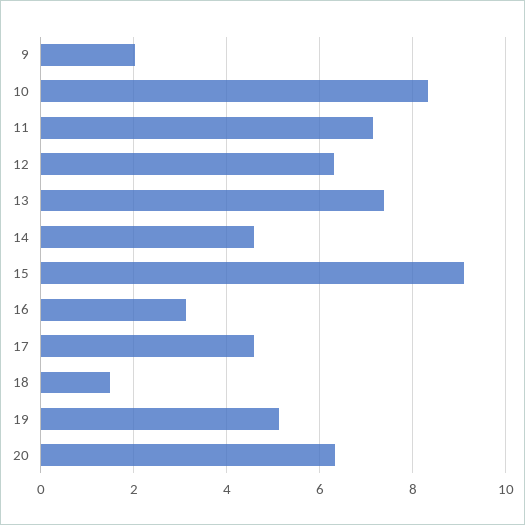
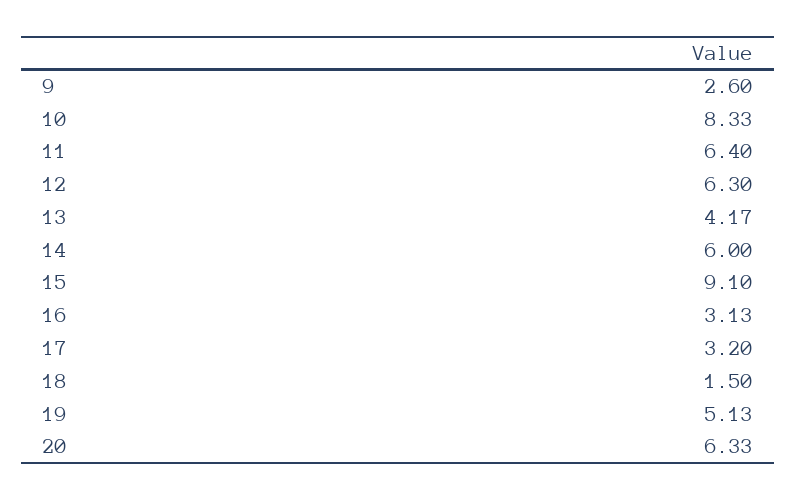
9: 2 -> 2.6
11: 7.2 -> 6.4
13: 7.4 -> 4.17
14: 4.6 -> 6
17: 4.6 -> 3.2

